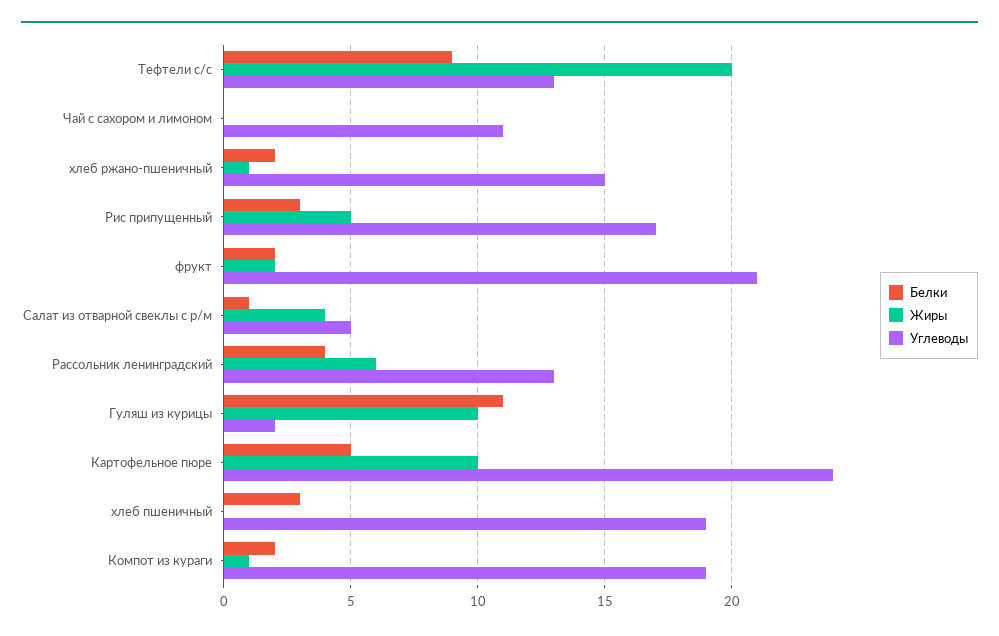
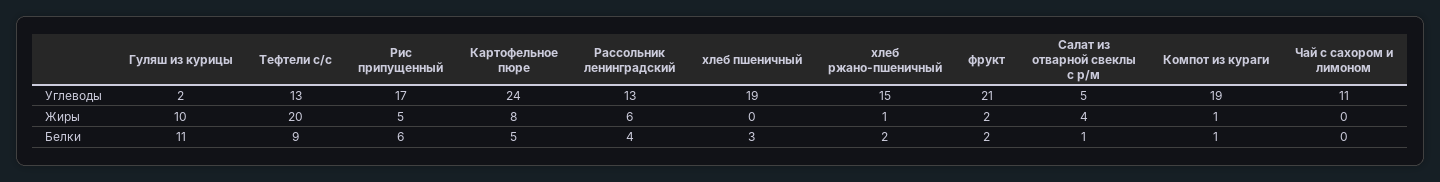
Белки, Рис припущенный: 3 -> 6
Жиры, Картофельное пюре: 10 -> 8
Белки, Компот из кураги: 2 -> 1

